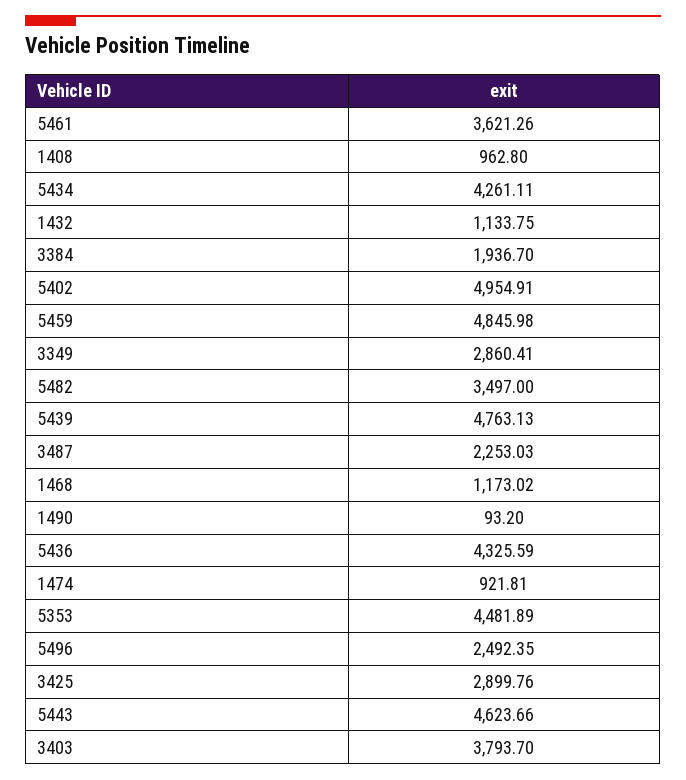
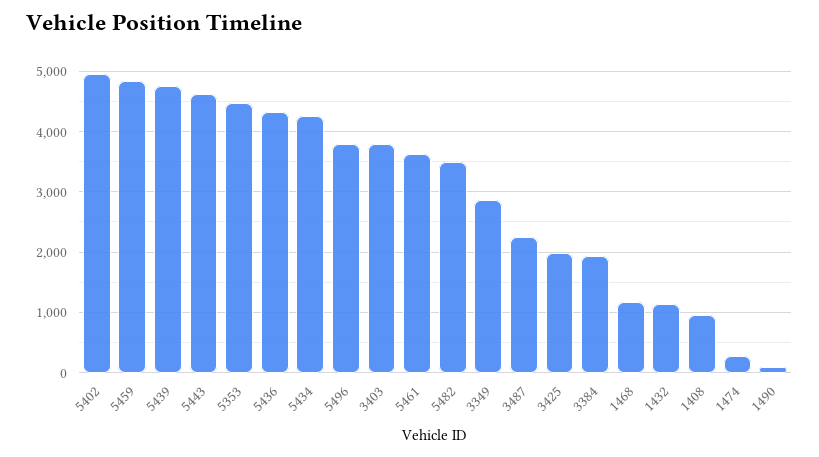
1474: 921.81 -> 300
5496: 2492.35 -> 3800
3425: 2899.76 -> 2000

